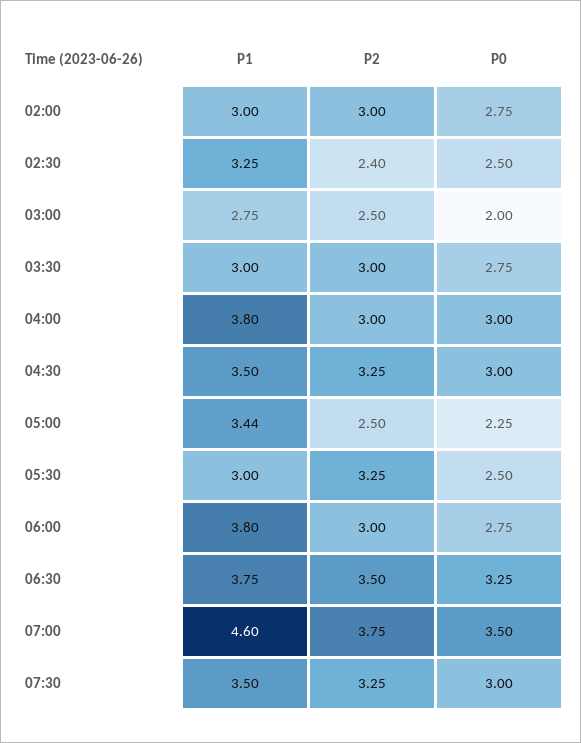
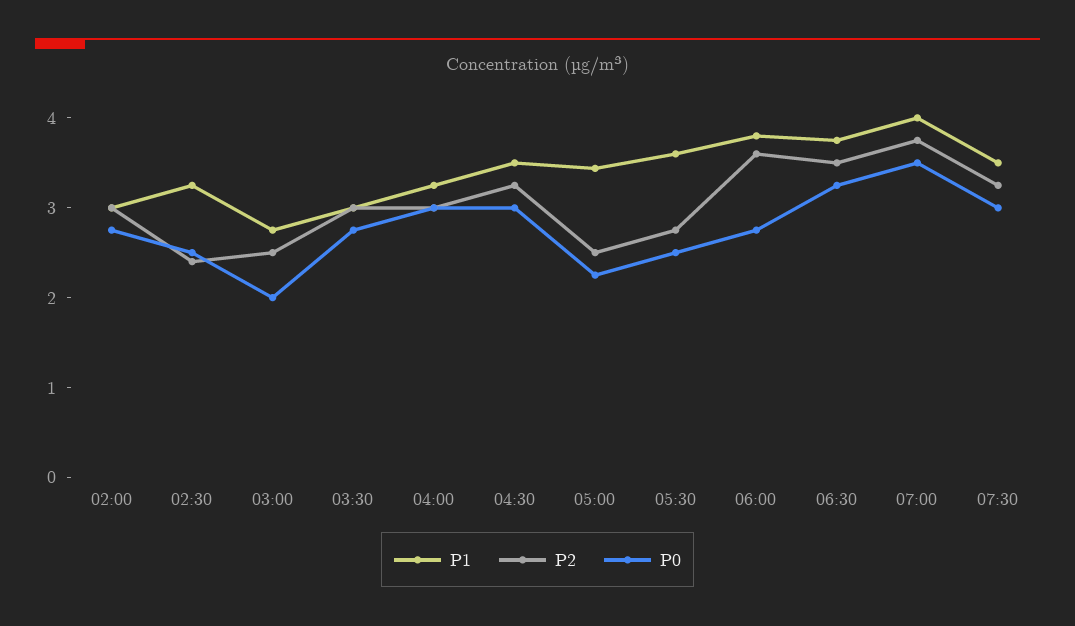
P1, 04:00: 3.8 -> 3.2
P1, 05:30: 3 -> 3.6
P2, 05:30: 3.25 -> 2.8
P2, 06:00: 3 -> 3.6
P1, 07:00: 4.6 -> 4

